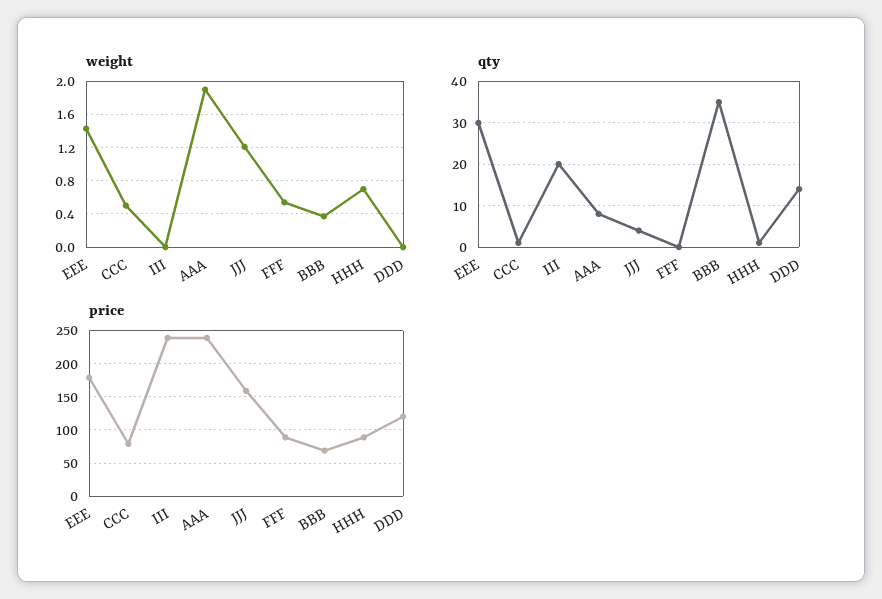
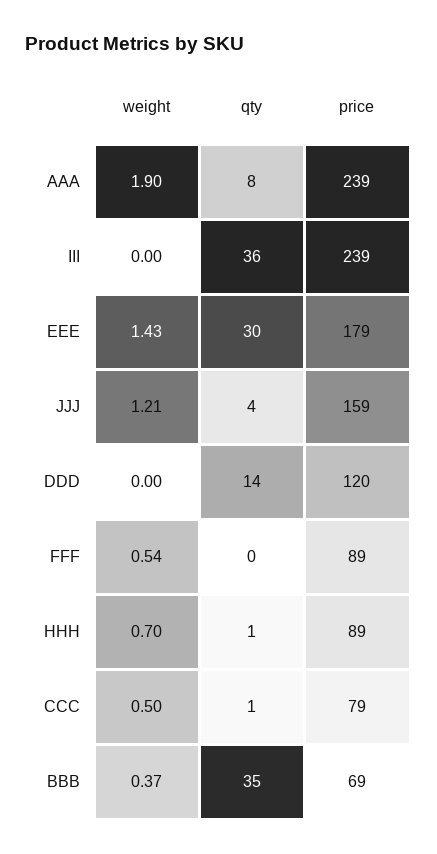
qty, III: 20 -> 36

